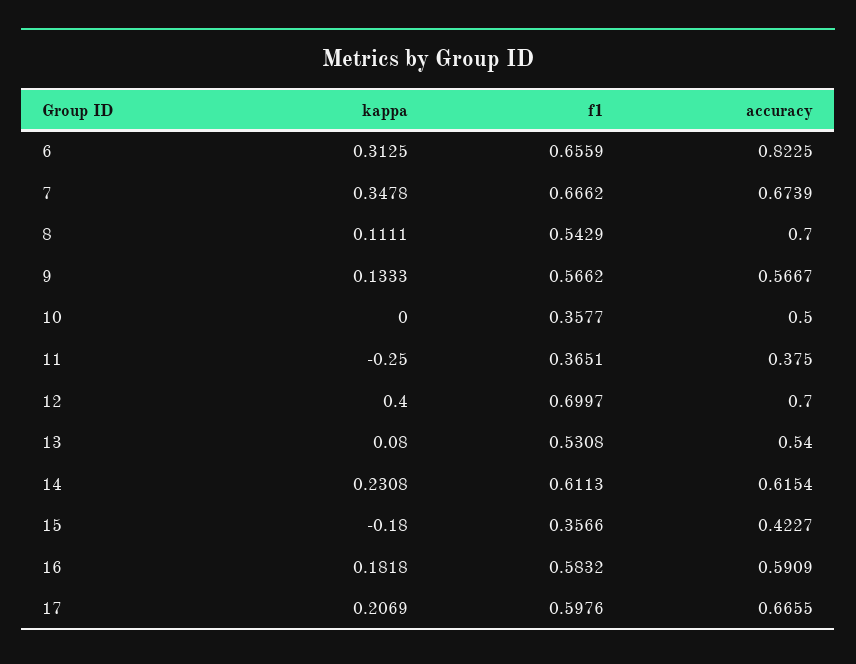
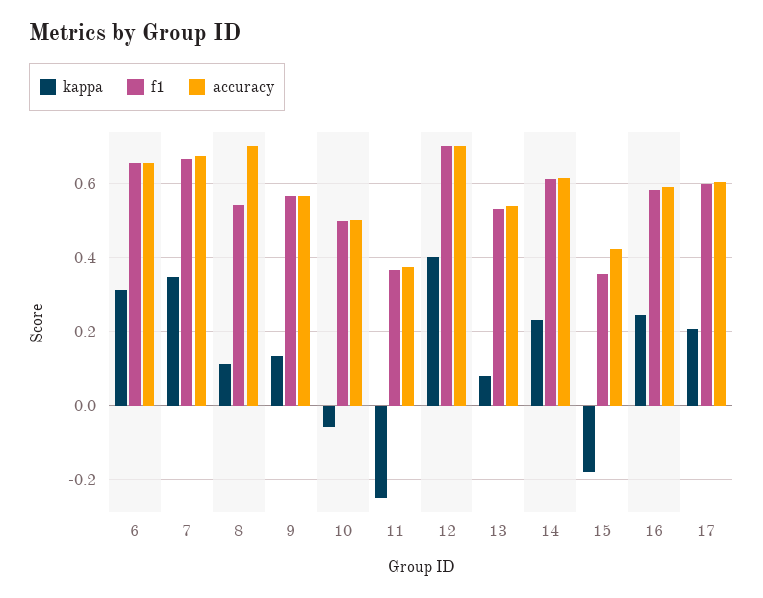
accuracy, 6: 0.8225 -> 0.66
kappa, 10: 0 -> -0.06
f1, 10: 0.3577 -> 0.5
kappa, 16: 0.1818 -> 0.24
accuracy, 17: 0.6655 -> 0.6

